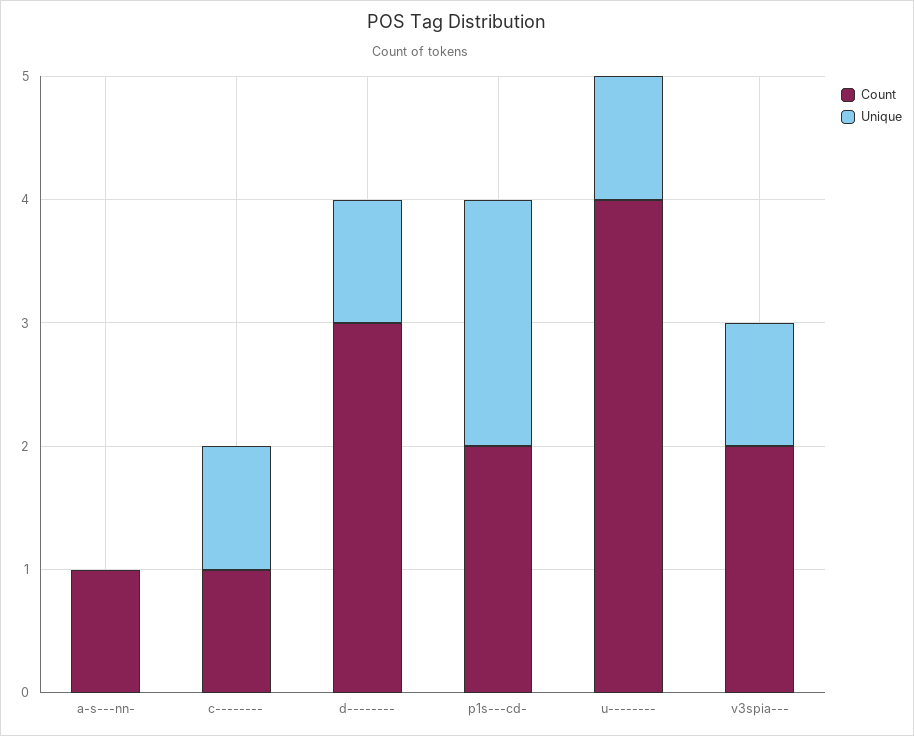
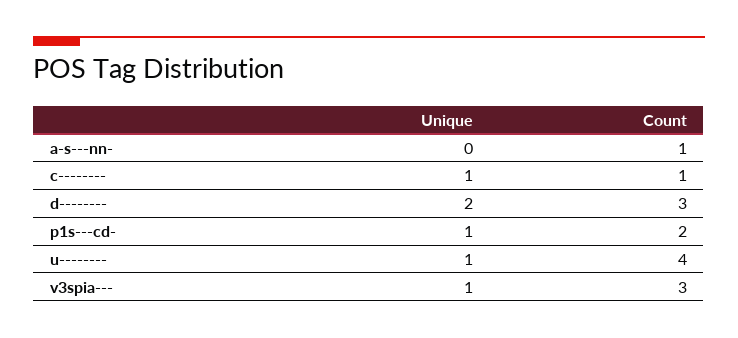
Unique, d--------: 1 -> 2
Unique, p1s---cd-: 2 -> 1
Count, v3spia---: 2 -> 3

